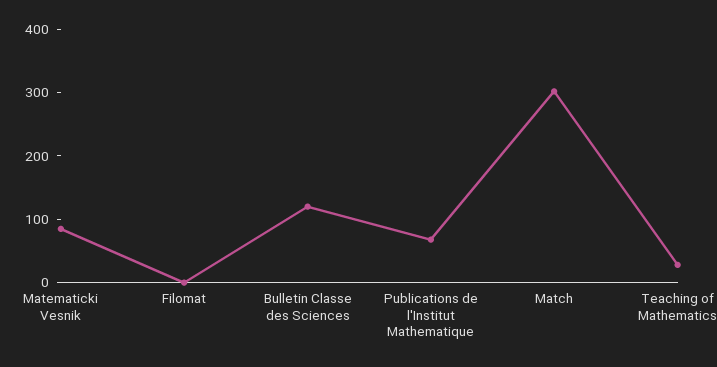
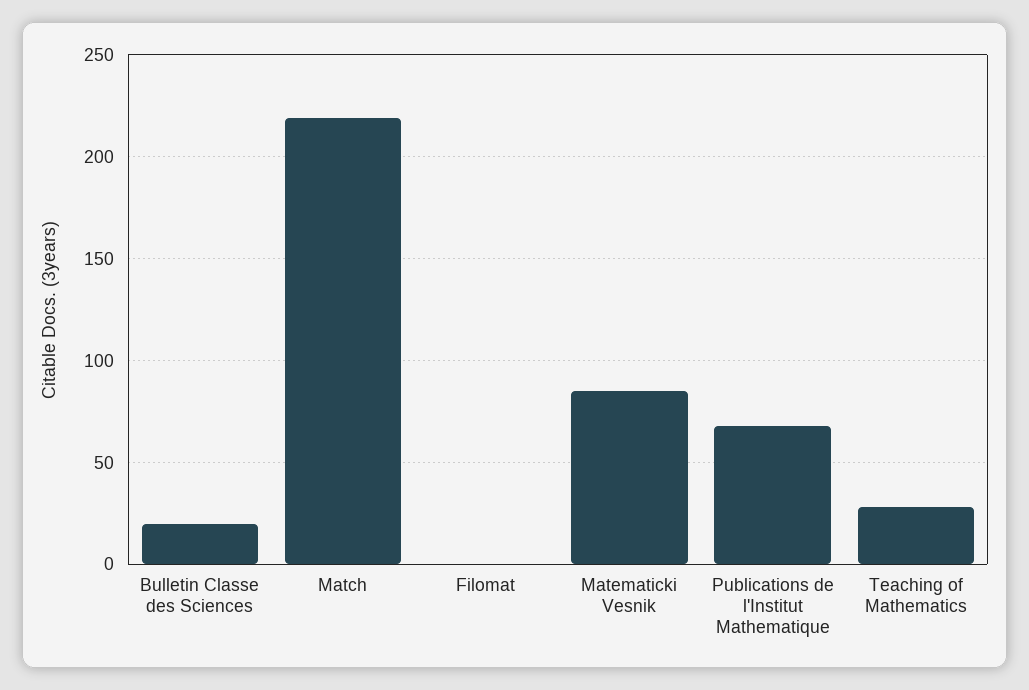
Bulletin Classe des Sciences: 120 -> 20
Match: 300 -> 220

